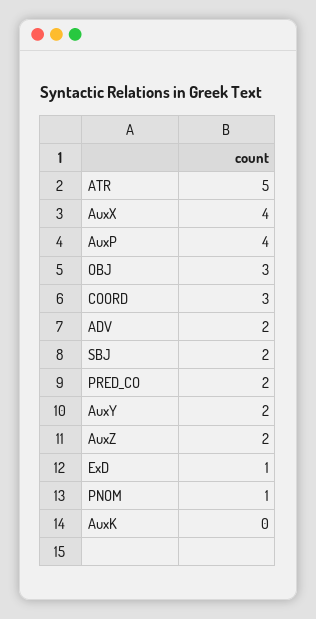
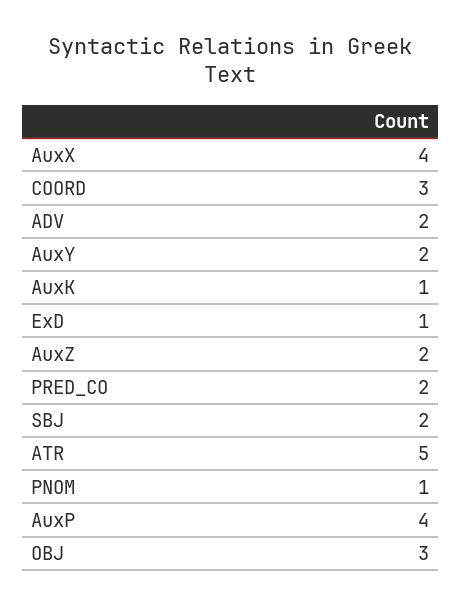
AuxK: 0 -> 1

